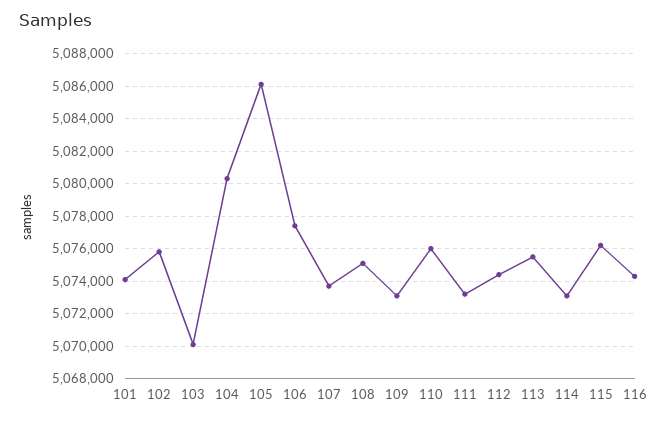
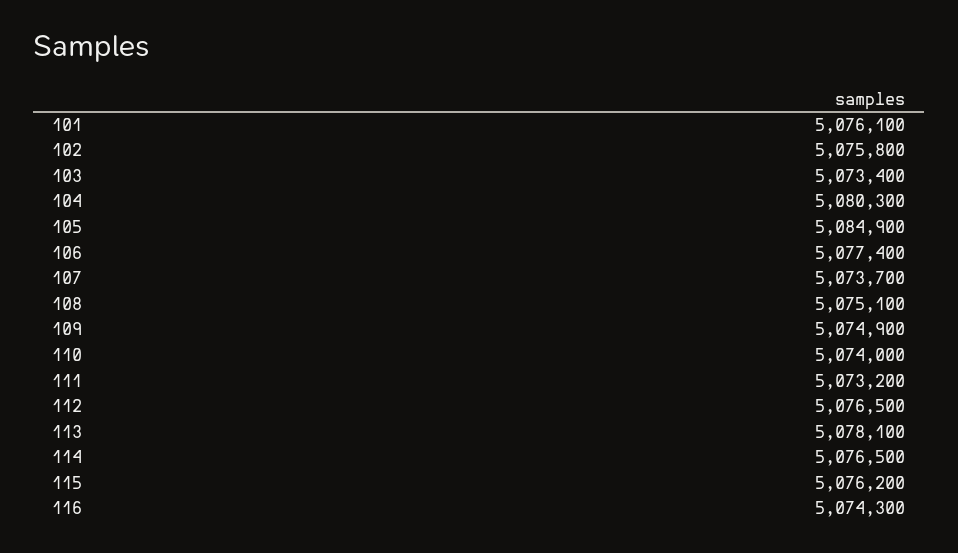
101: 5074000 -> 5076100
103: 5070000 -> 5073400
105: 5086000 -> 5084900
109: 5073000 -> 5074900
110: 5076000 -> 5074000
112: 5074500 -> 5076500
113: 5075500 -> 5078100
114: 5073000 -> 5076500

